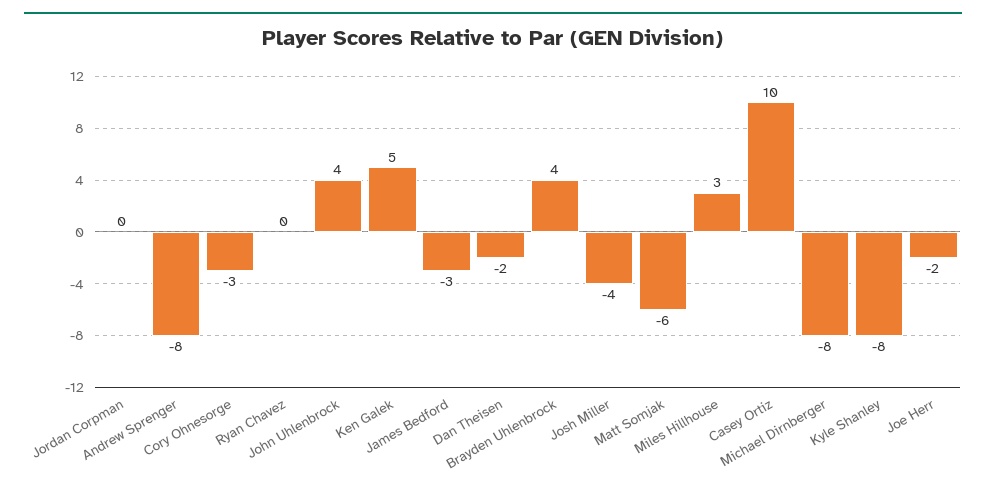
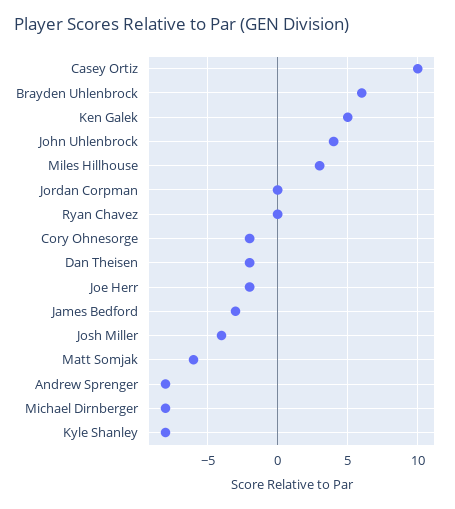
Cory Ohnesorge: -3 -> -2
Brayden Uhlenbrock: 4 -> 6

